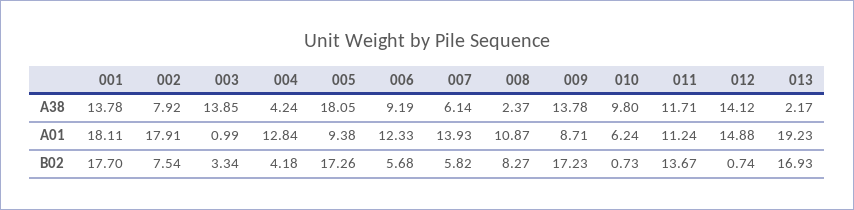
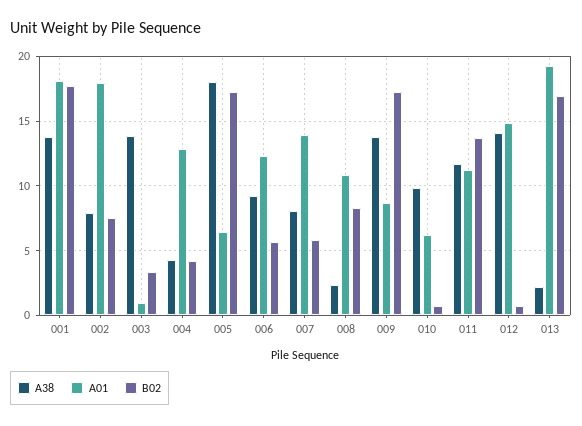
A38, 007: 6.14 -> 8
A01, 005: 9.38 -> 6.5

